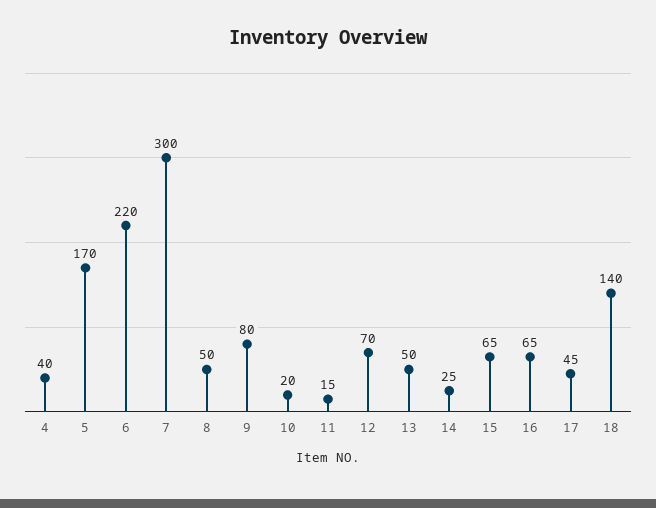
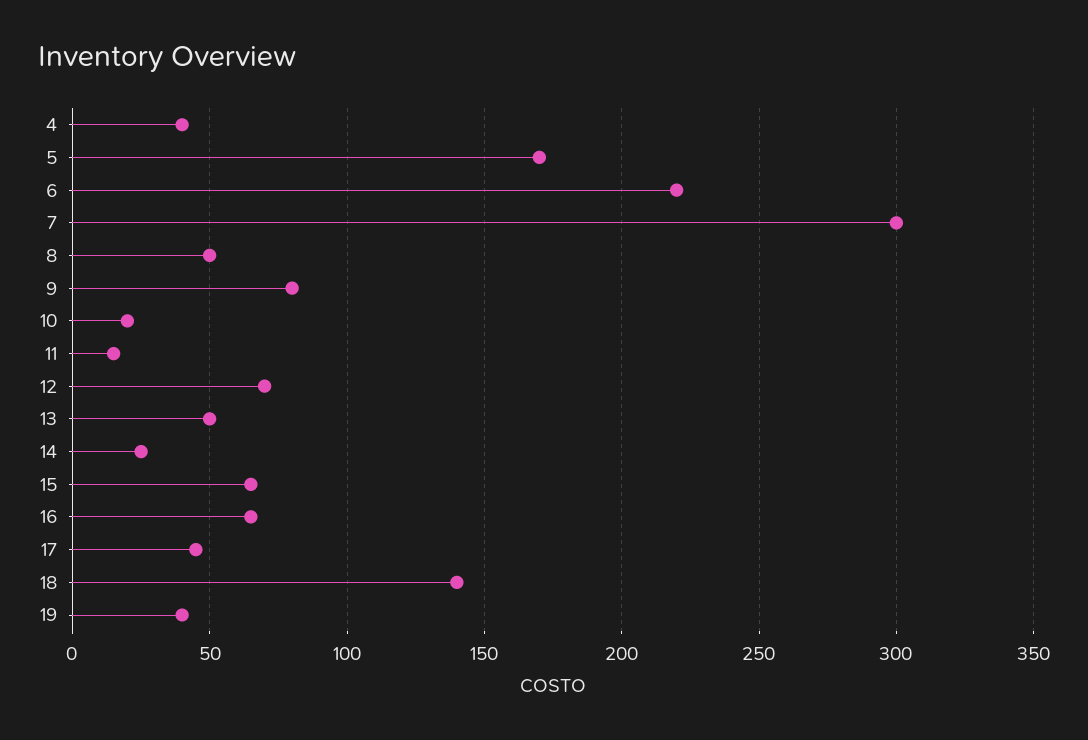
19: none -> 40

